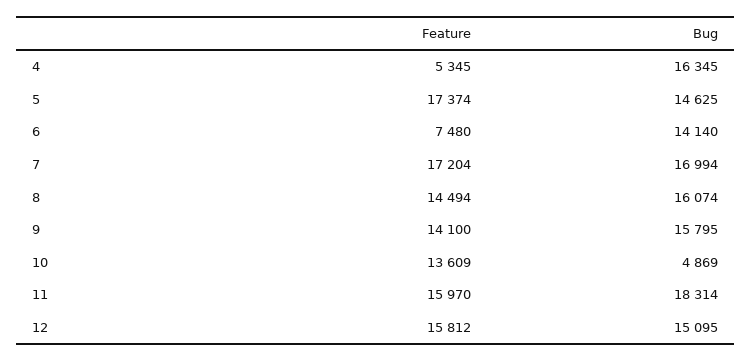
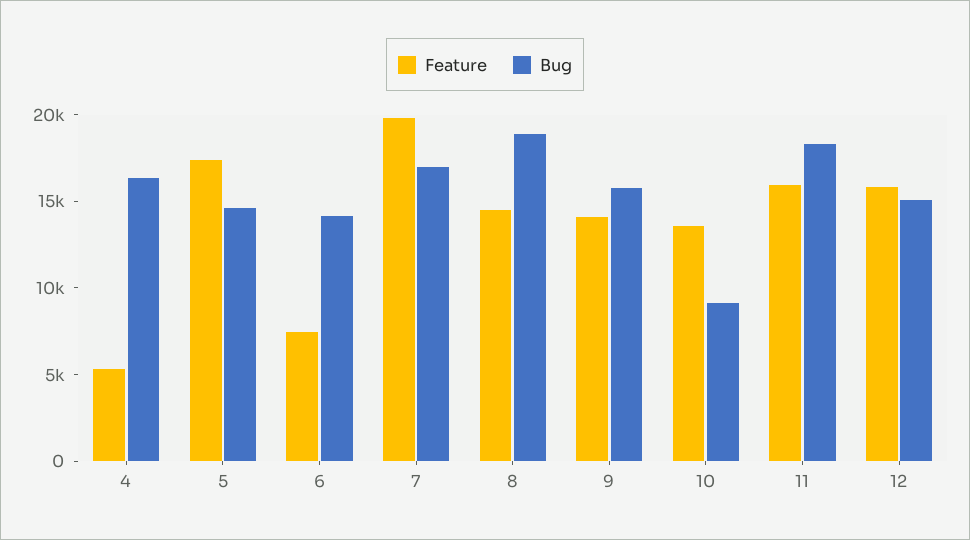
Feature, 7: 17204 -> 20000
Bug, 8: 16074 -> 19000
Bug, 10: 4869 -> 9000

